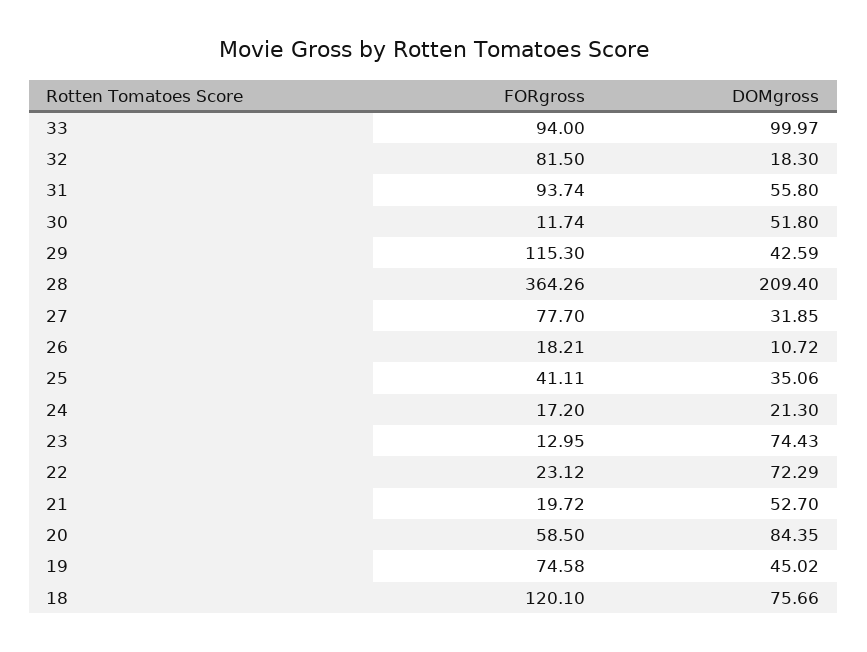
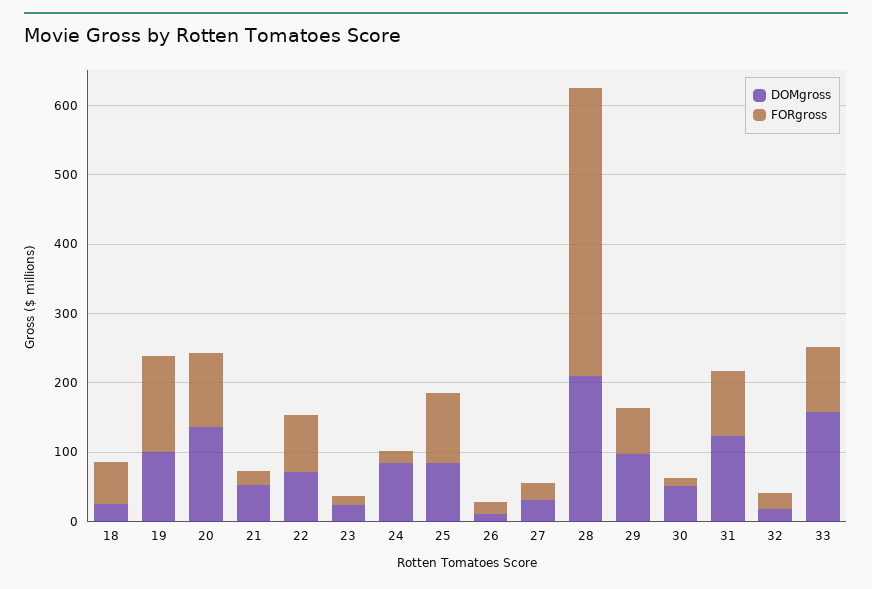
DOMgross, 33: 99.97 -> 160
FORgross, 32: 81.5 -> 20
DOMgross, 31: 55.8 -> 120
FORgross, 29: 115.3 -> 60
DOMgross, 29: 42.59 -> 100
FORgross, 28: 364.26 -> 420
FORgross, 27: 77.7 -> 20
FORgross, 25: 41.11 -> 100
DOMgross, 25: 35.06 -> 80
DOMgross, 24: 21.3 -> 80
DOMgross, 23: 74.43 -> 20
FORgross, 22: 23.12 -> 80
FORgross, 20: 58.5 -> 100
DOMgross, 20: 84.35 -> 140
FORgross, 19: 74.58 -> 140
DOMgross, 19: 45.02 -> 100
FORgross, 18: 120.1 -> 60
DOMgross, 18: 75.66 -> 20

